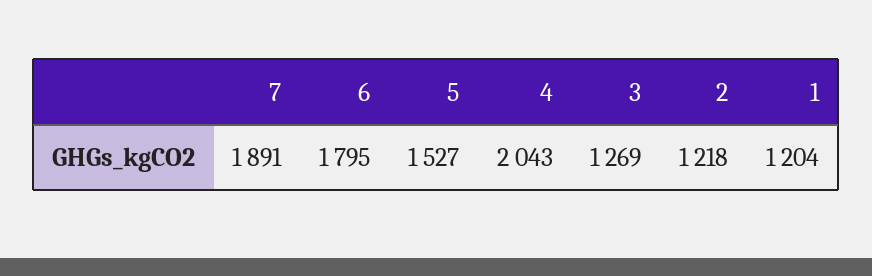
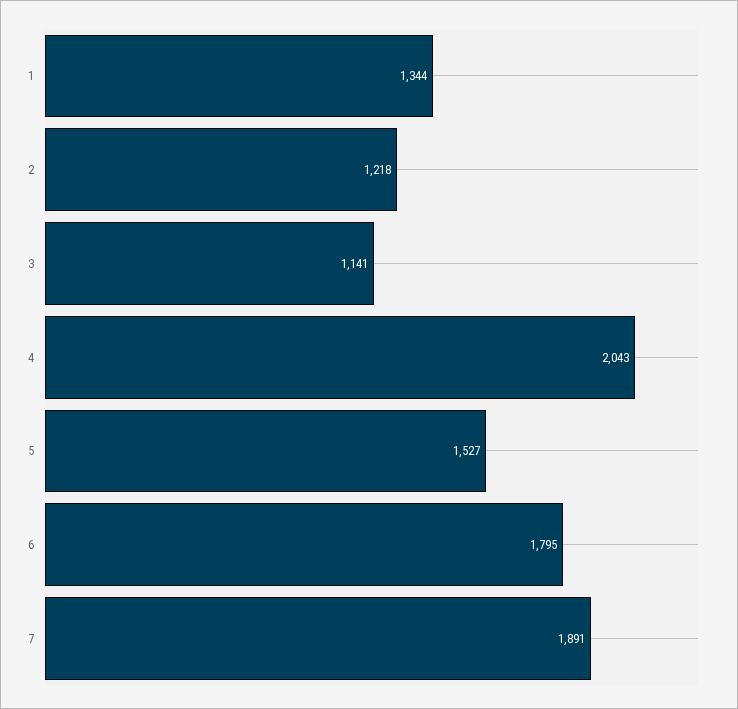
3: 1269 -> 1141
1: 1204 -> 1344

